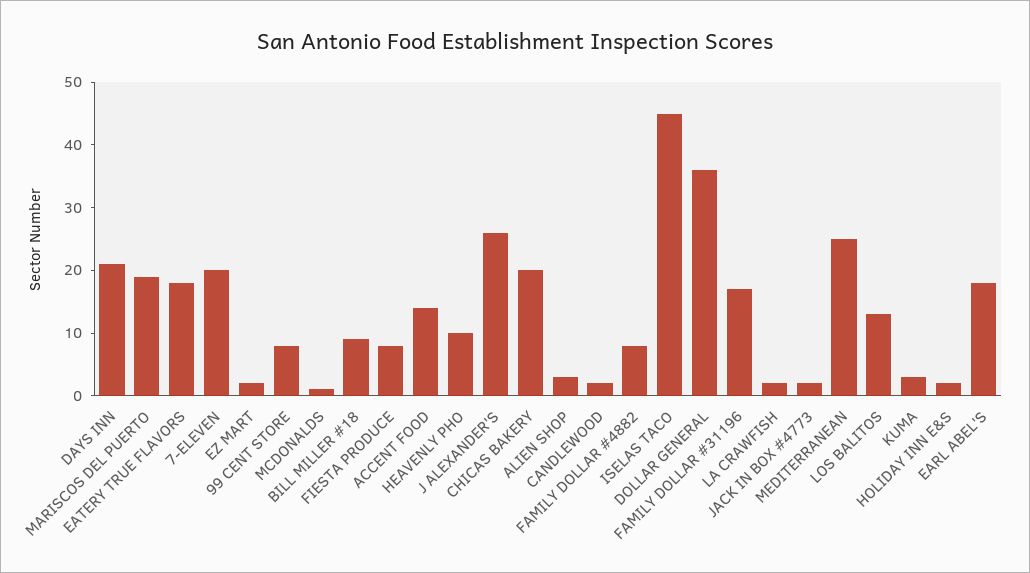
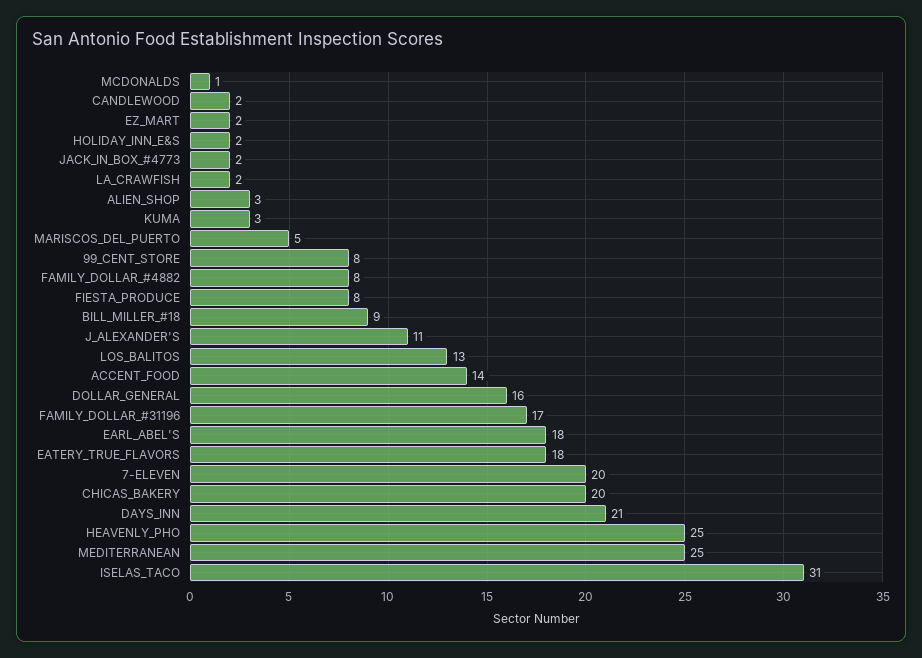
MARISCOS DEL PUERTO: 20 -> 5
HEAVENLY PHO: 10 -> 25
J ALEXANDER'S: 25 -> 11
ISELAS TACO: 45 -> 31
DOLLAR GENERAL: 35 -> 16

